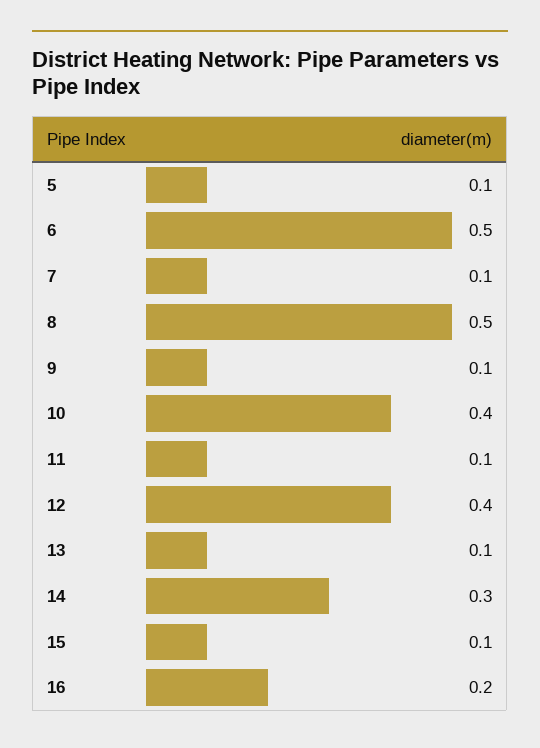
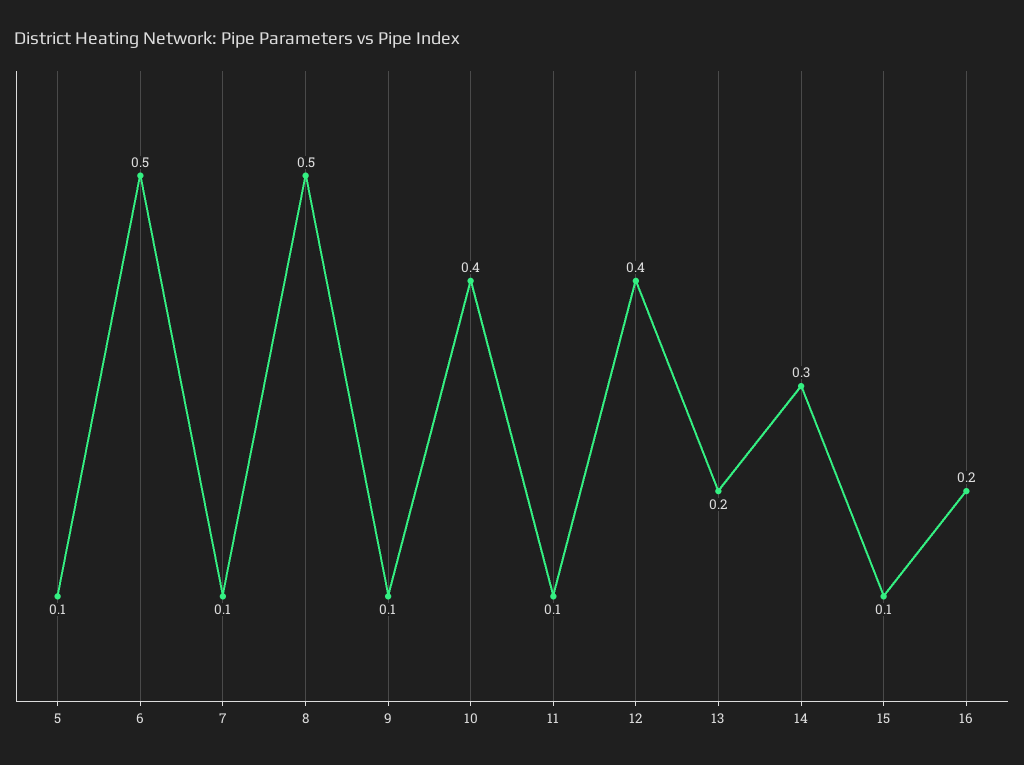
13: 0.1 -> 0.2

